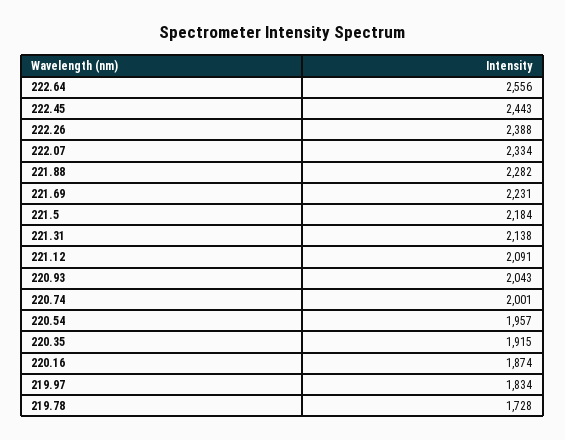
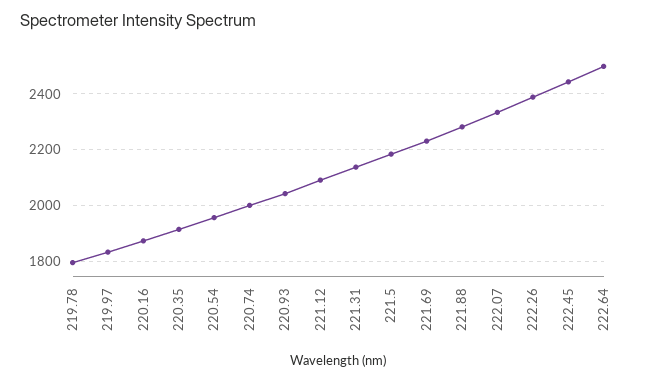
222.64: 2556 -> 2500
219.78: 1728 -> 1800

